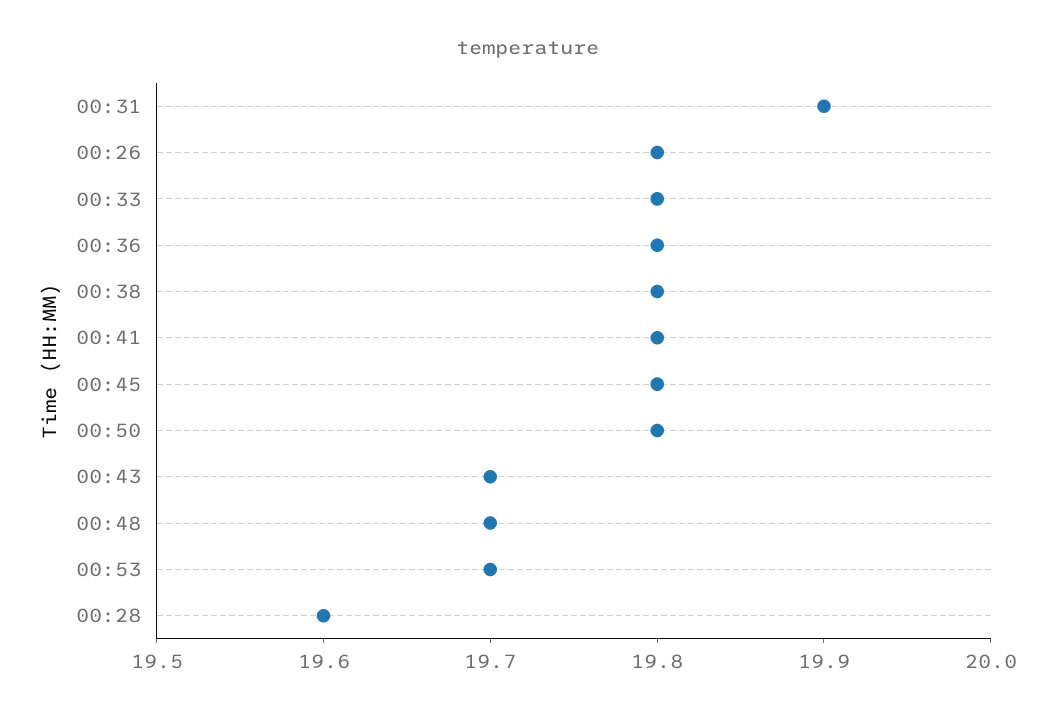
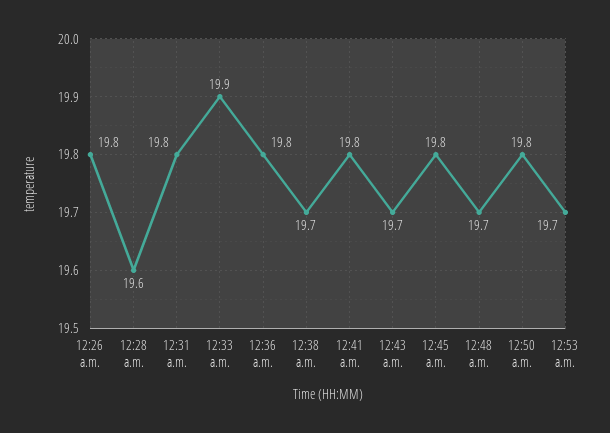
00:31: 19.9 -> 19.8
00:33: 19.8 -> 19.9
00:38: 19.8 -> 19.7

